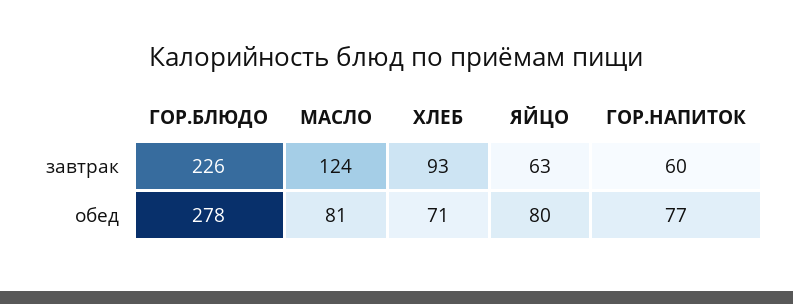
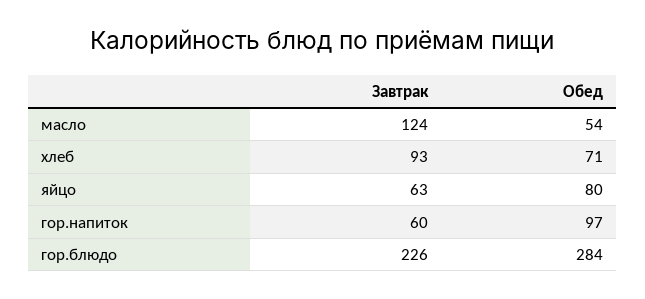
ГОР.БЛЮДО, обед: 278 -> 284
МАСЛО, обед: 81 -> 54
ГОР.НАПИТОК, обед: 77 -> 97

